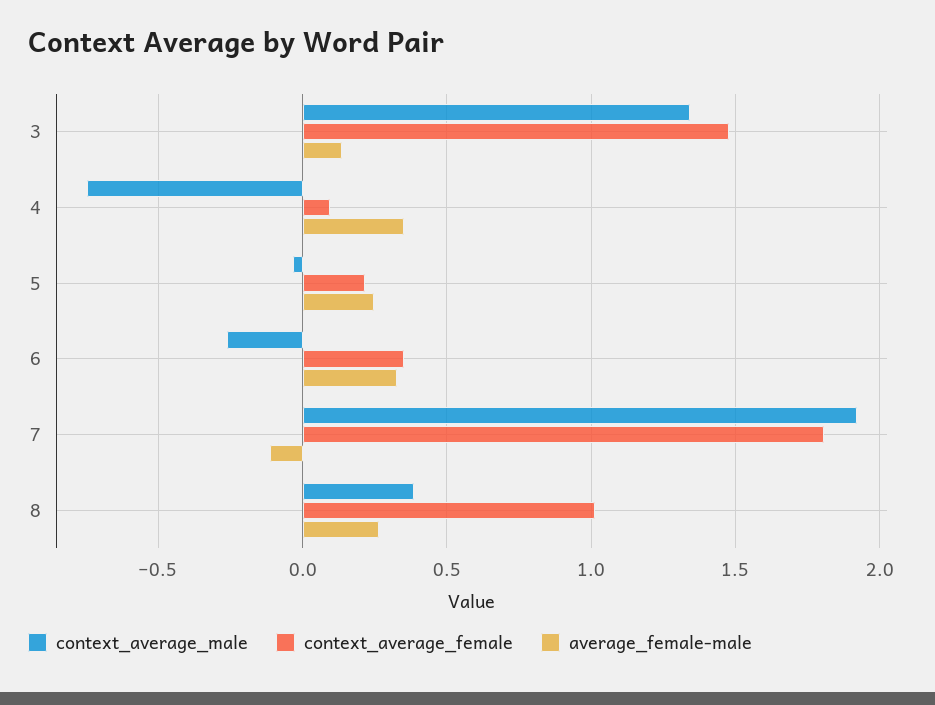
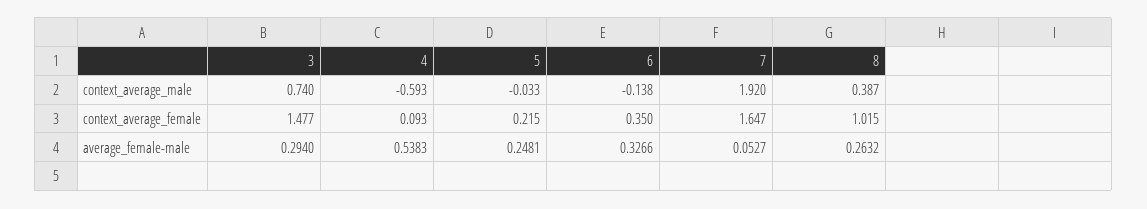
context_average_male, 3: 1.35 -> 0.74
average_female-male, 3: 0.15 -> 0.294
context_average_male, 4: -0.75 -> -0.593
average_female-male, 4: 0.35 -> 0.5383
context_average_male, 6: -0.25 -> -0.138
context_average_female, 7: 1.8 -> 1.647
average_female-male, 7: -0.1 -> 0.0527

